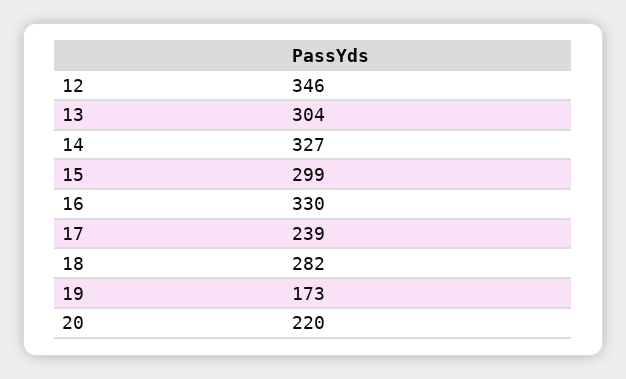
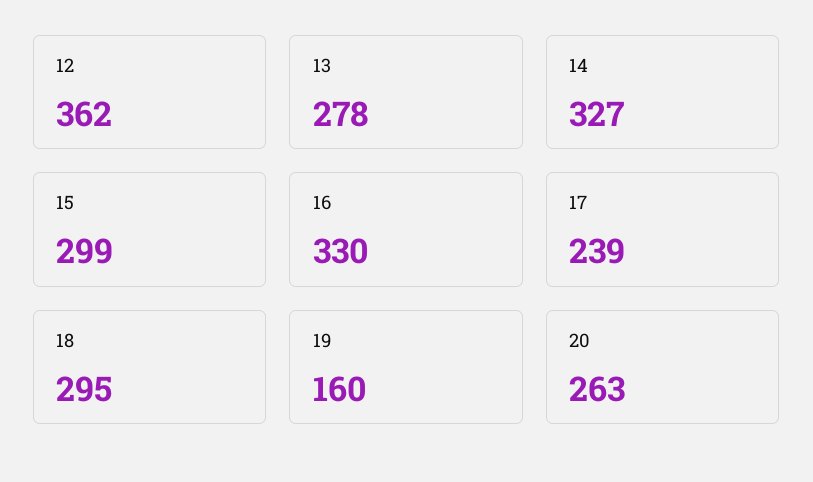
12: 346 -> 362
13: 304 -> 278
18: 282 -> 295
19: 173 -> 160
20: 220 -> 263

